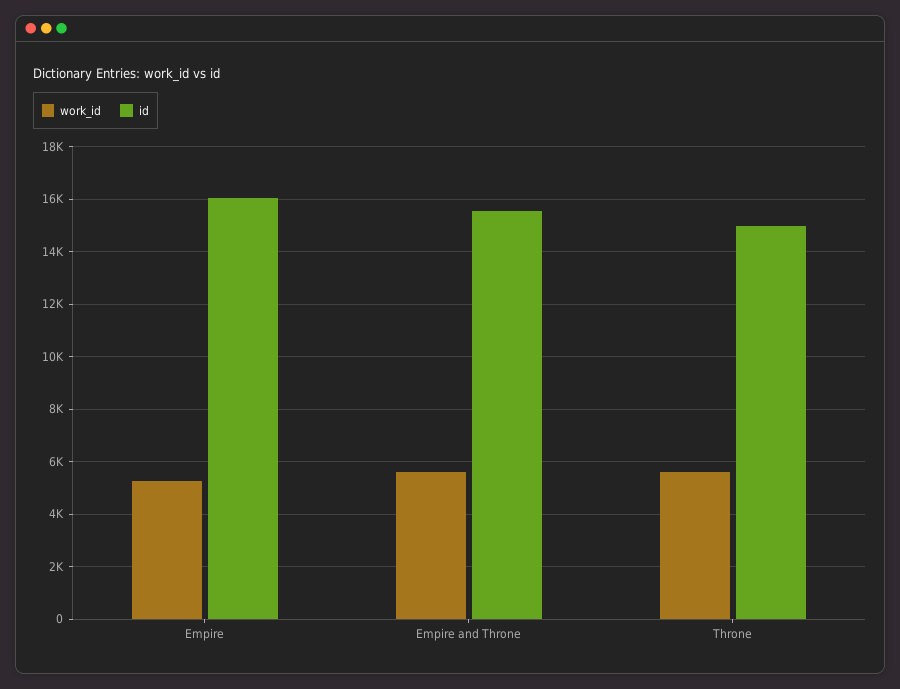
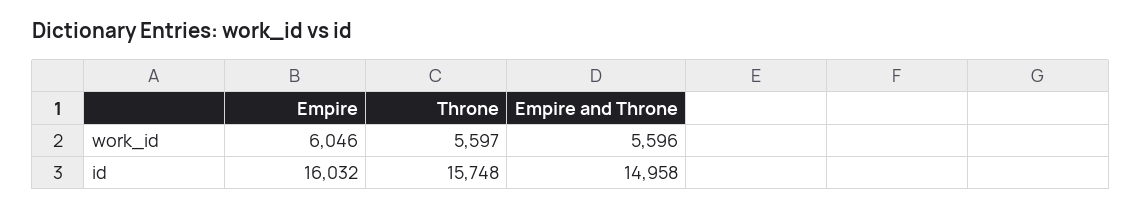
work_id, Empire: 5250 -> 6046
id, Empire and Throne: 15500 -> 14958
id, Throne: 15000 -> 15748

